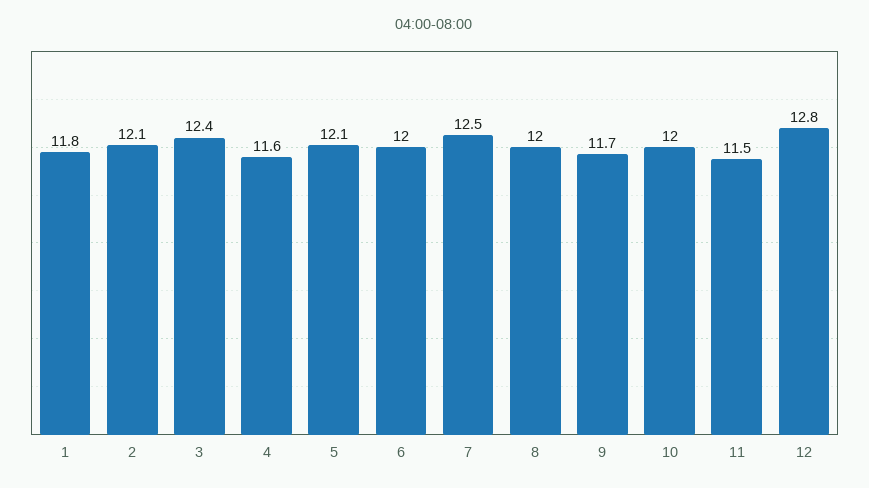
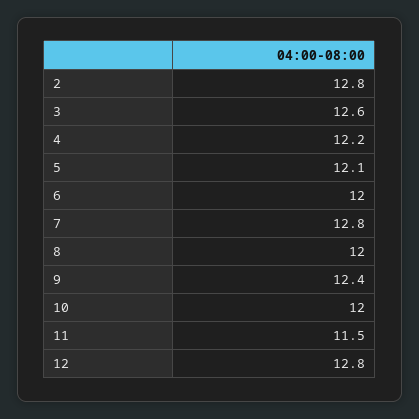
1: 11.8 -> none
2: 12.1 -> 12.8
3: 12.4 -> 12.6
4: 11.6 -> 12.2
7: 12.5 -> 12.8
9: 11.7 -> 12.4

